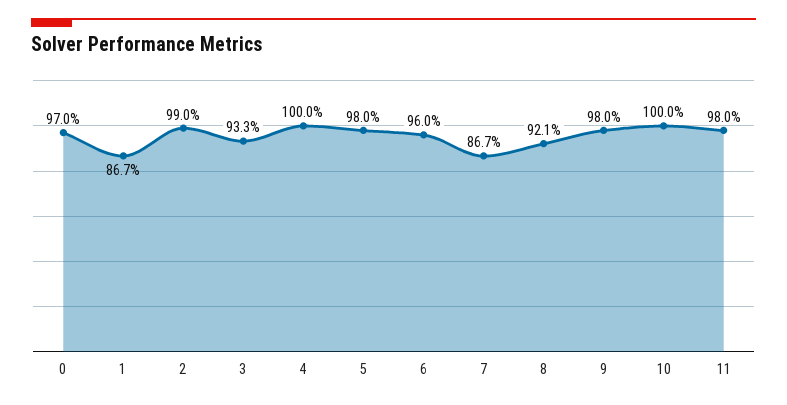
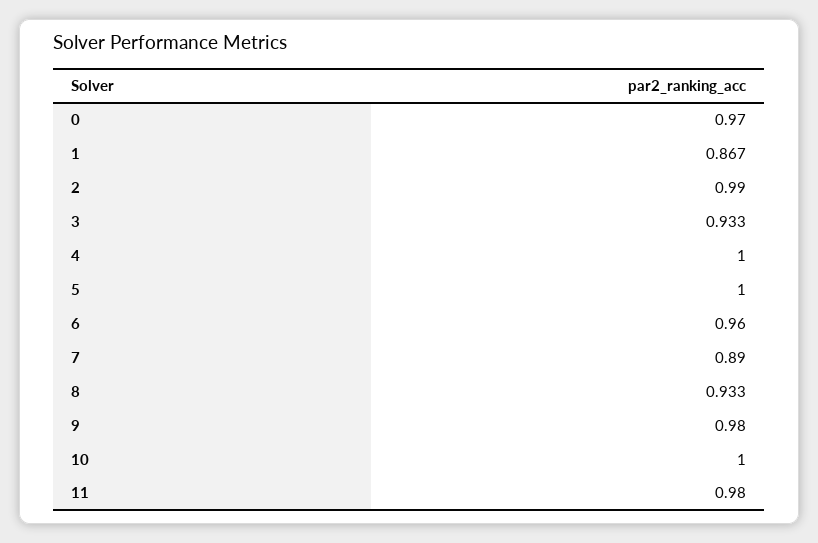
5: 0.98 -> 1
7: 0.867 -> 0.89
8: 0.921 -> 0.933

